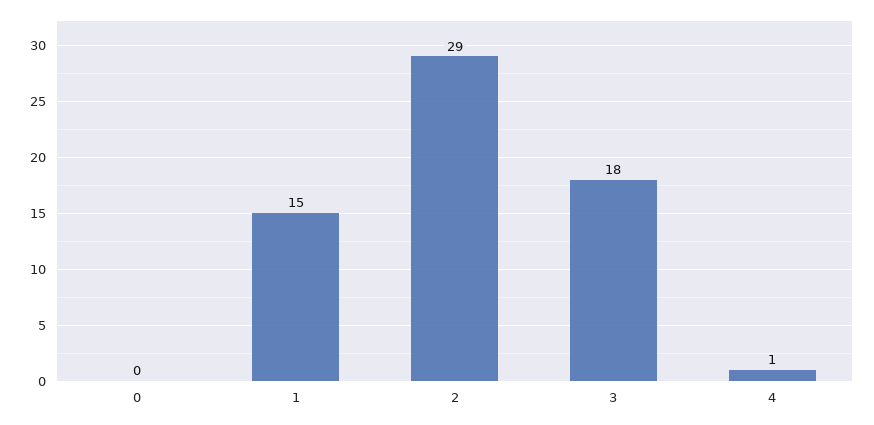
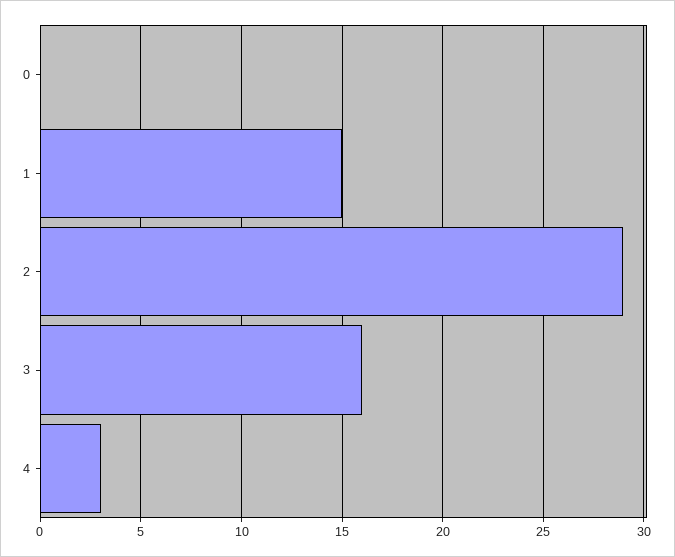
3: 18 -> 16
4: 1 -> 3

